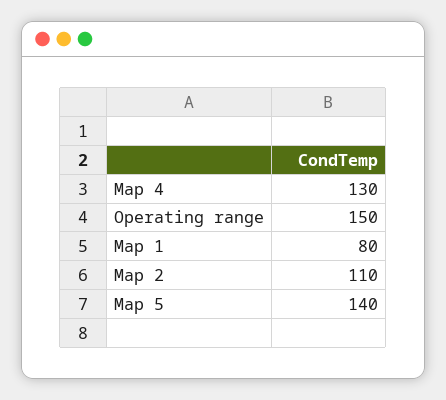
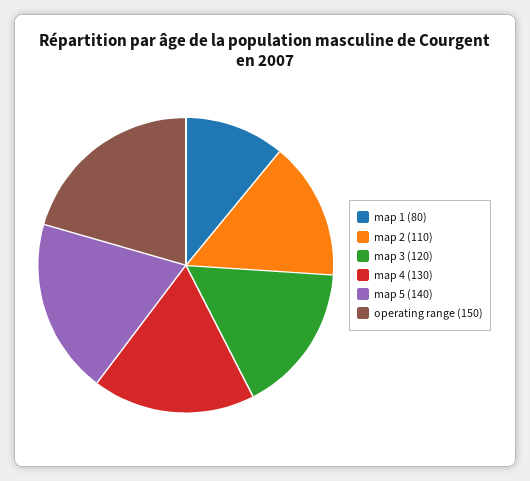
map 3: none -> 120

